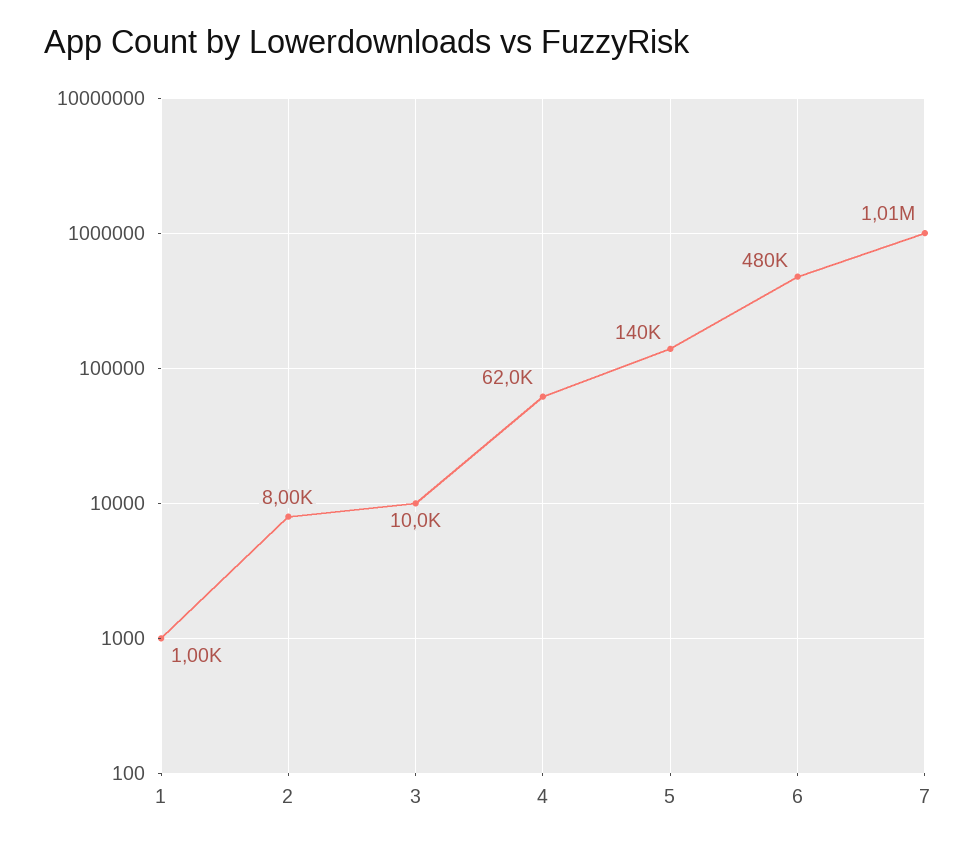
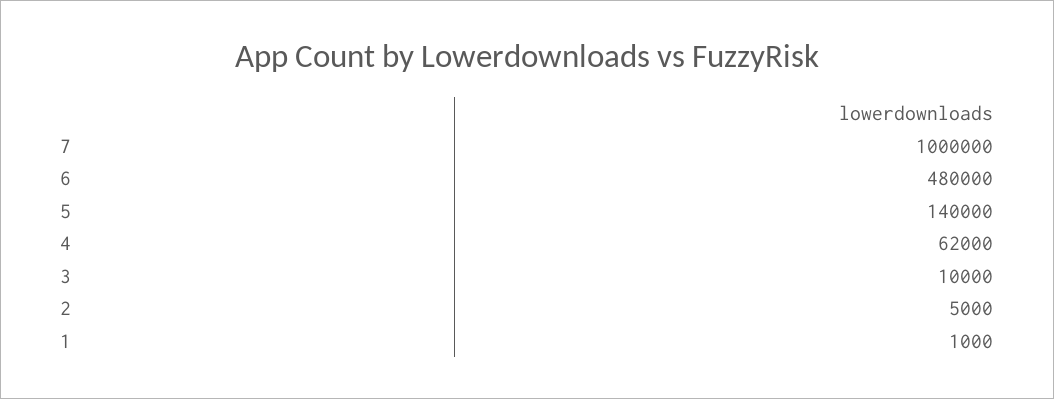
2: 8000 -> 5000
7: 1010000 -> 1000000

